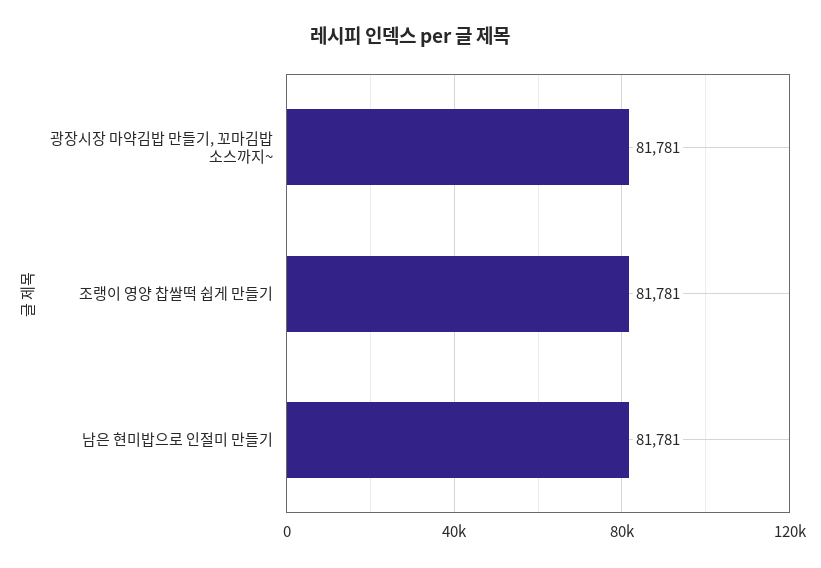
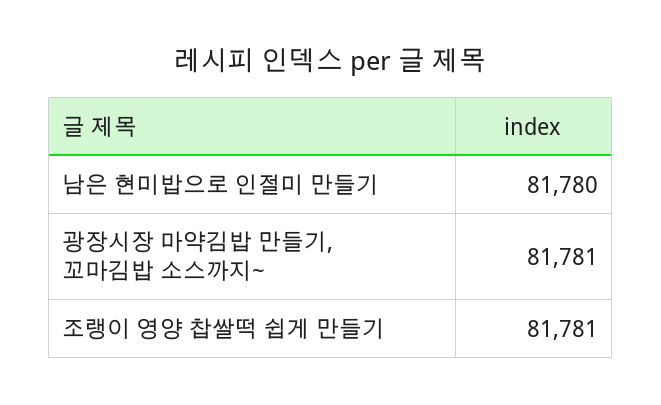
남은 현미밥으로 인절미 만들기: 81781 -> 81780

